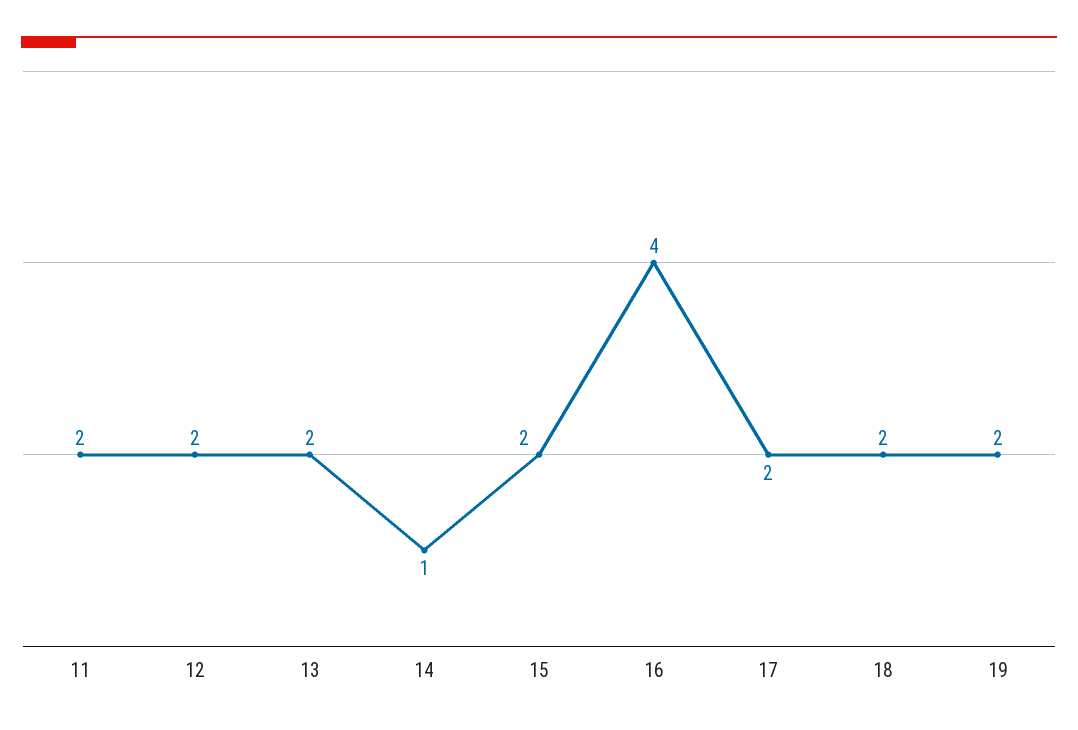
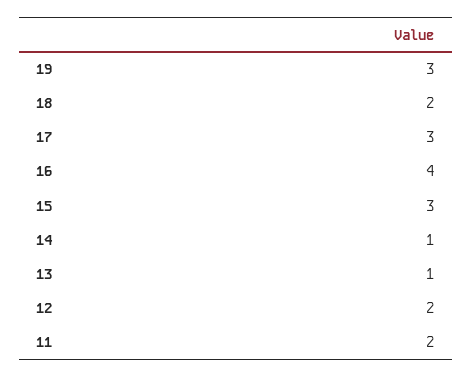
13: 2 -> 1
15: 2 -> 3
17: 2 -> 3
19: 2 -> 3

